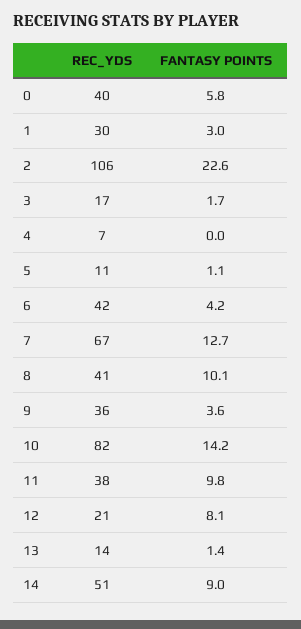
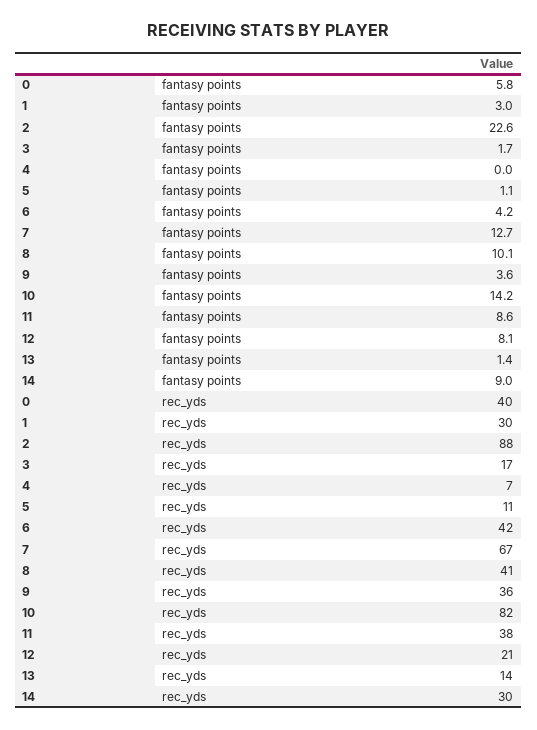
REC_YDS, 2: 106 -> 88
FANTASY POINTS, 11: 9.8 -> 8.6
REC_YDS, 14: 51 -> 30

